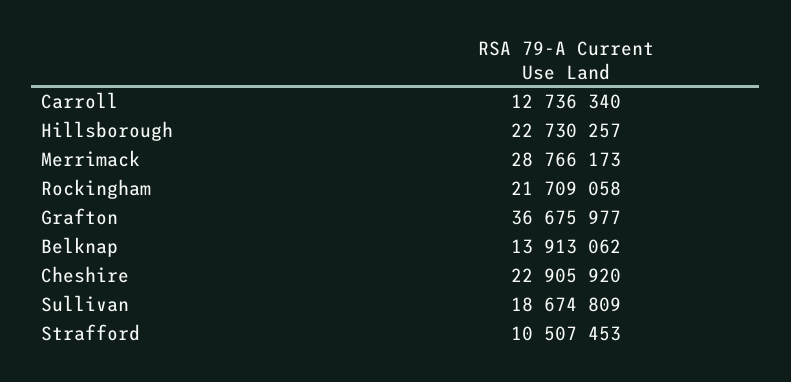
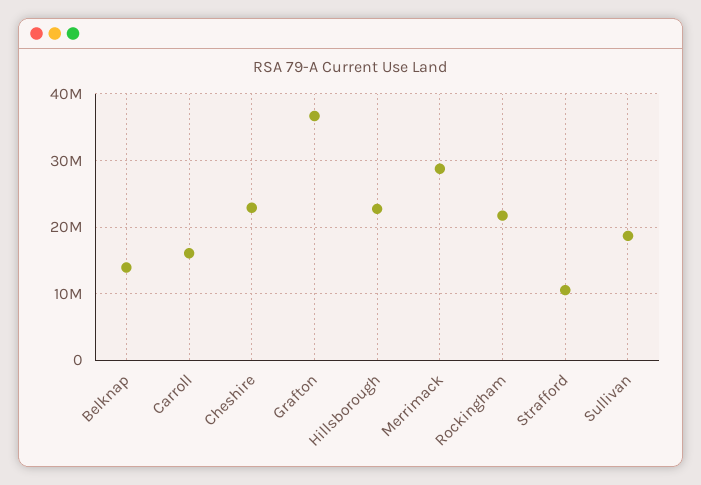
Carroll: 12736340 -> 16000000

